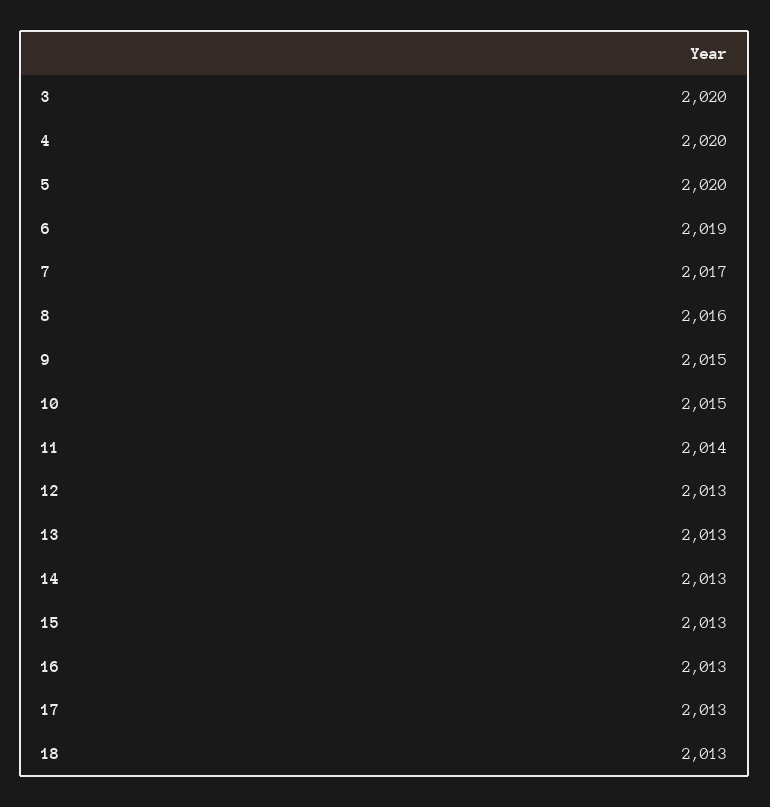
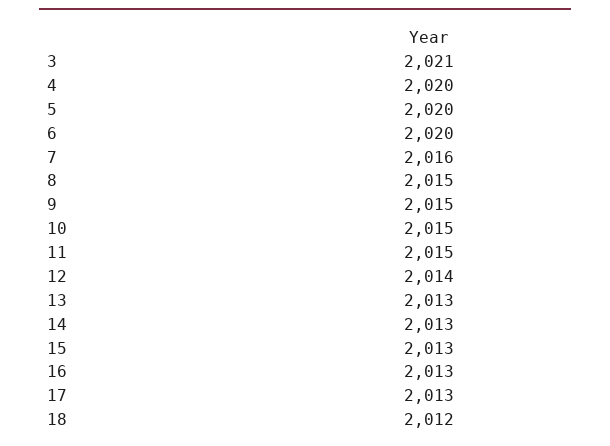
3: 2020 -> 2021
6: 2019 -> 2020
7: 2017 -> 2016
8: 2016 -> 2015
11: 2014 -> 2015
12: 2013 -> 2014
18: 2013 -> 2012

